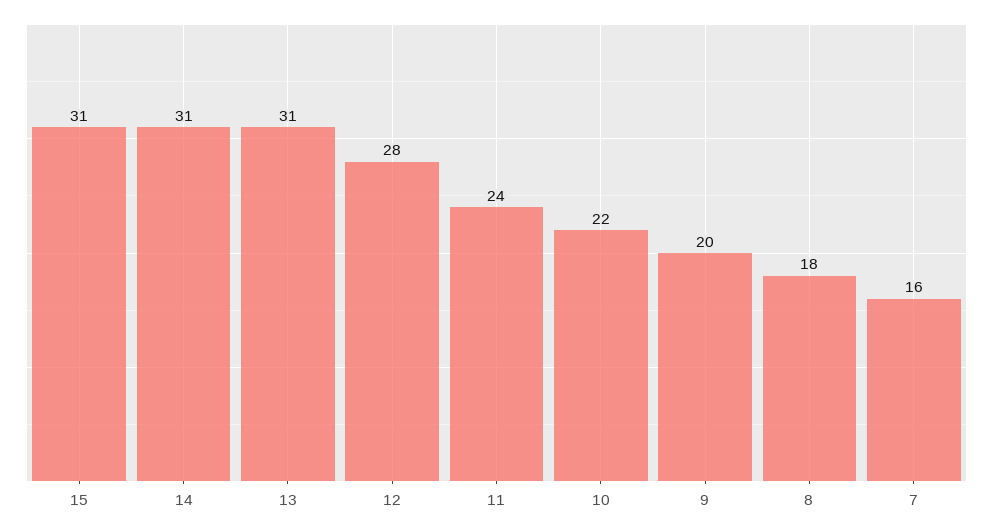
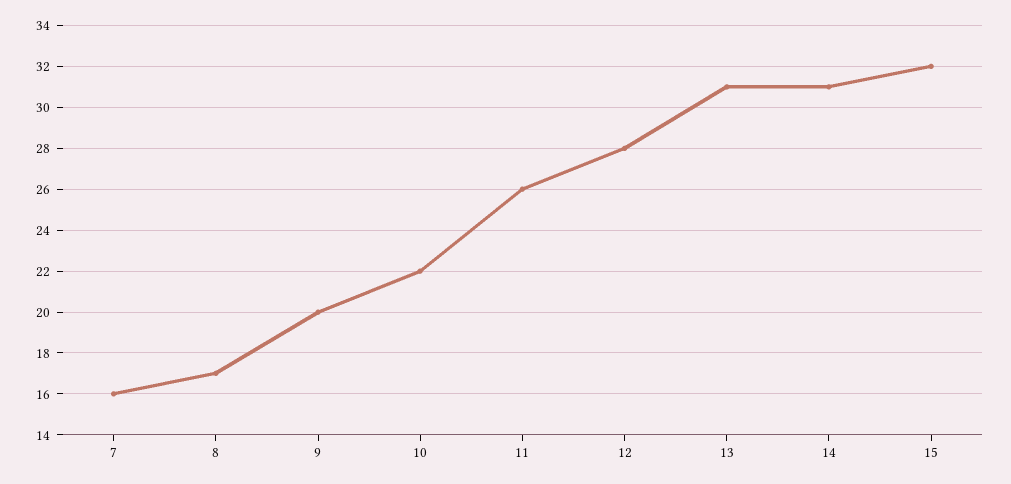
15: 31 -> 32
11: 24 -> 26
8: 18 -> 17

